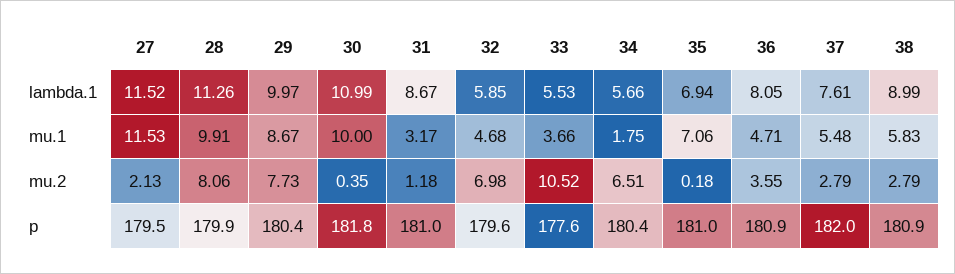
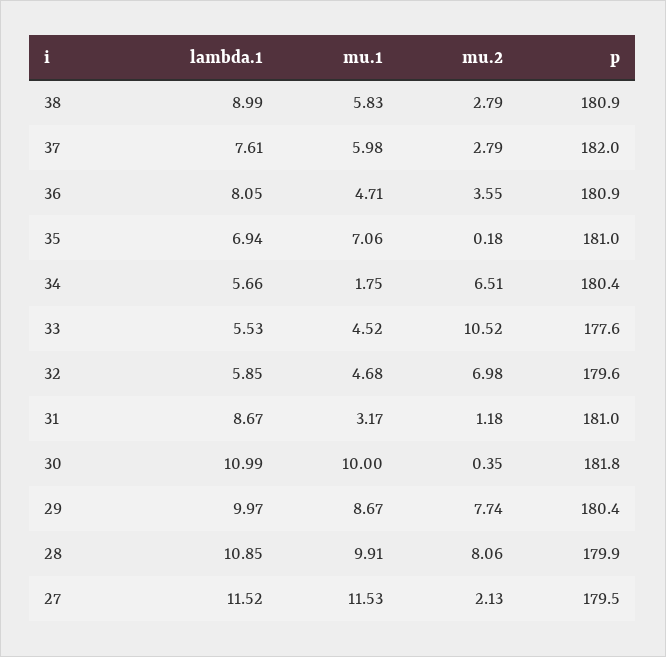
28, lambda.1: 11.26 -> 10.85
33, mu.1: 3.66 -> 4.52
37, mu.1: 5.48 -> 5.98
29, mu.2: 7.73 -> 7.74

